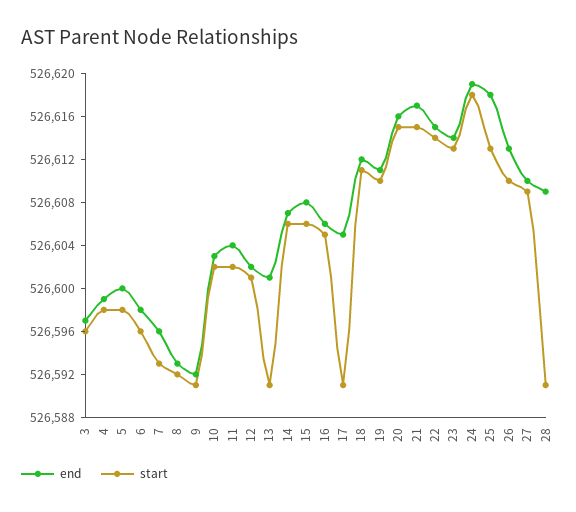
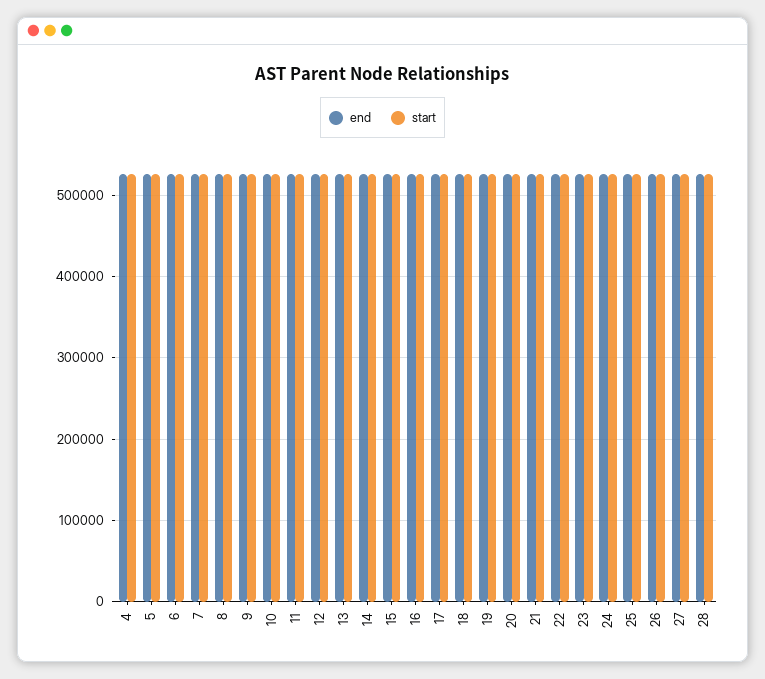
end, 3: 526597 -> none
start, 3: 526596 -> none

